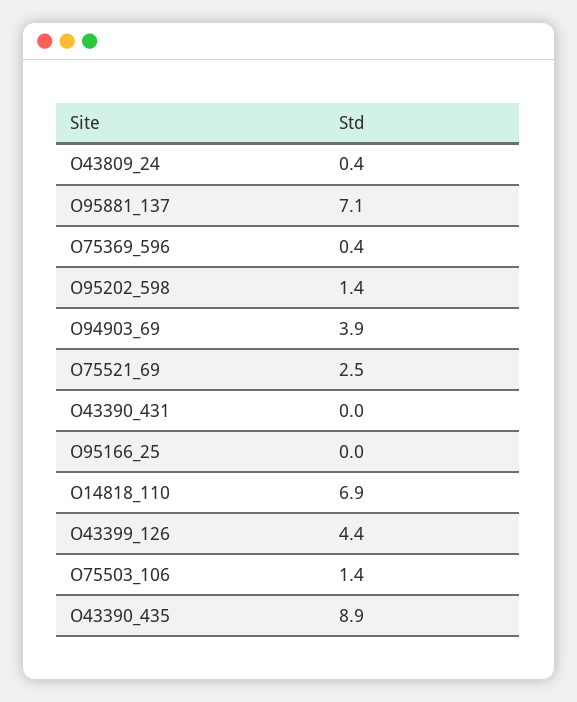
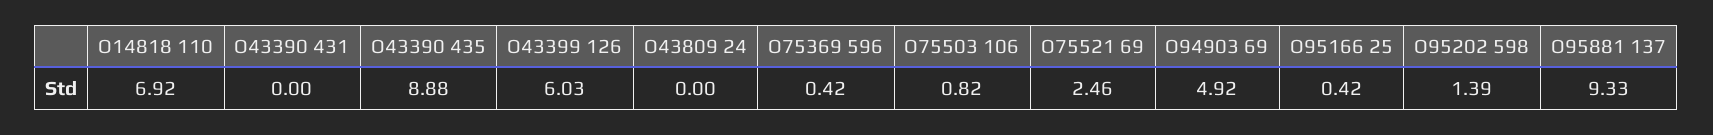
O43809_24: 0.4 -> 0
O95881_137: 7.1 -> 9.33
O94903_69: 3.9 -> 4.92
O95166_25: 0 -> 0.42
O43399_126: 4.4 -> 6.03
O75503_106: 1.4 -> 0.82

